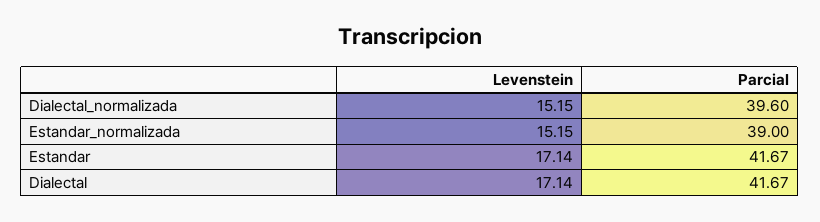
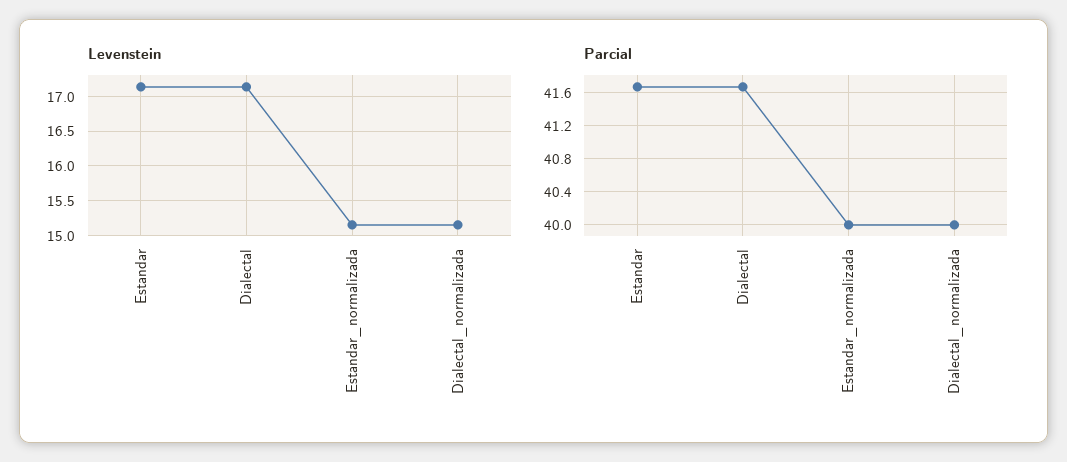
Parcial, Dialectal_normalizada: 39.6 -> 40
Parcial, Estandar_normalizada: 39 -> 40

